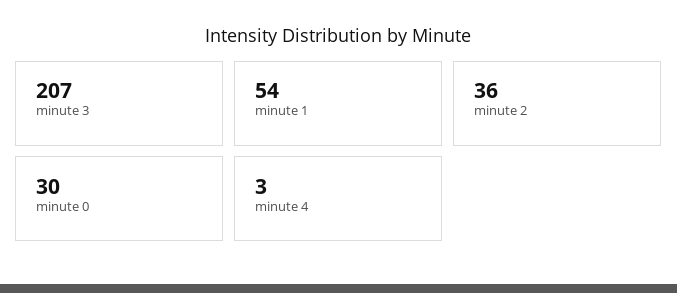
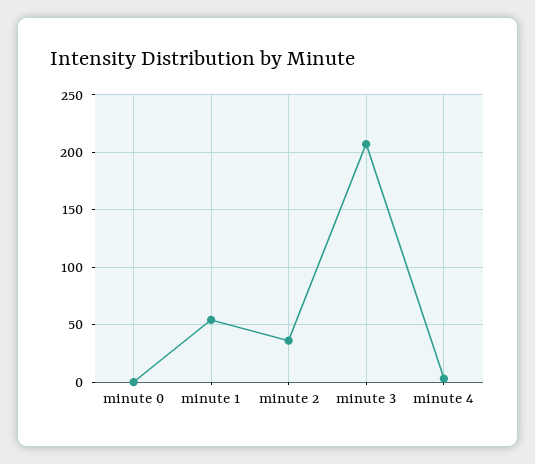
minute 0: 30 -> 0

